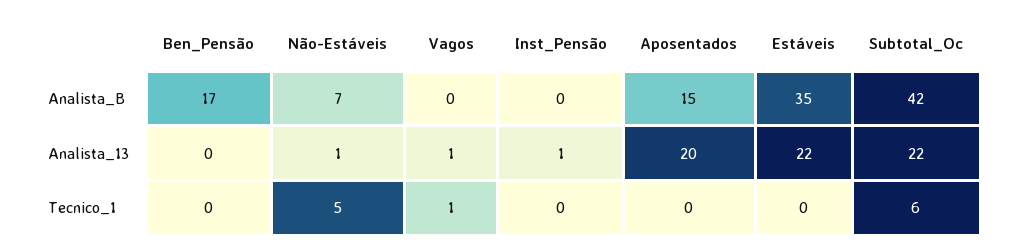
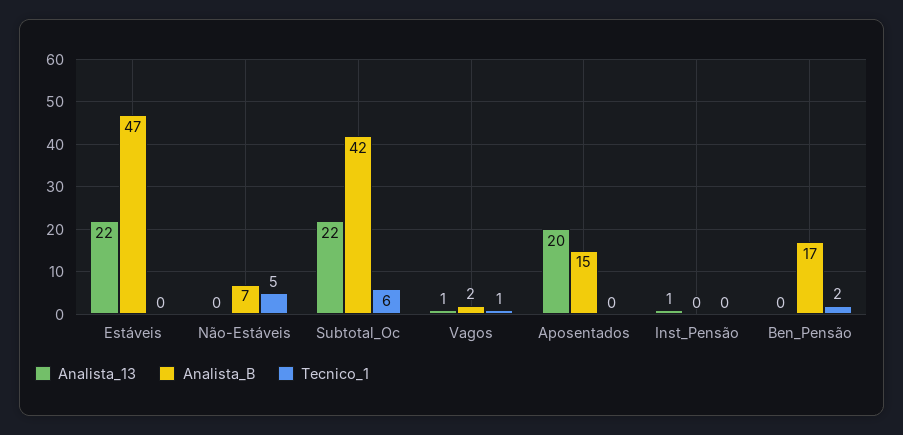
Analista_B, Vagos: 0 -> 2
Analista_B, Estáveis: 35 -> 47
Analista_13, Não-Estáveis: 1 -> 0
Tecnico_1, Ben_Pensão: 0 -> 2

